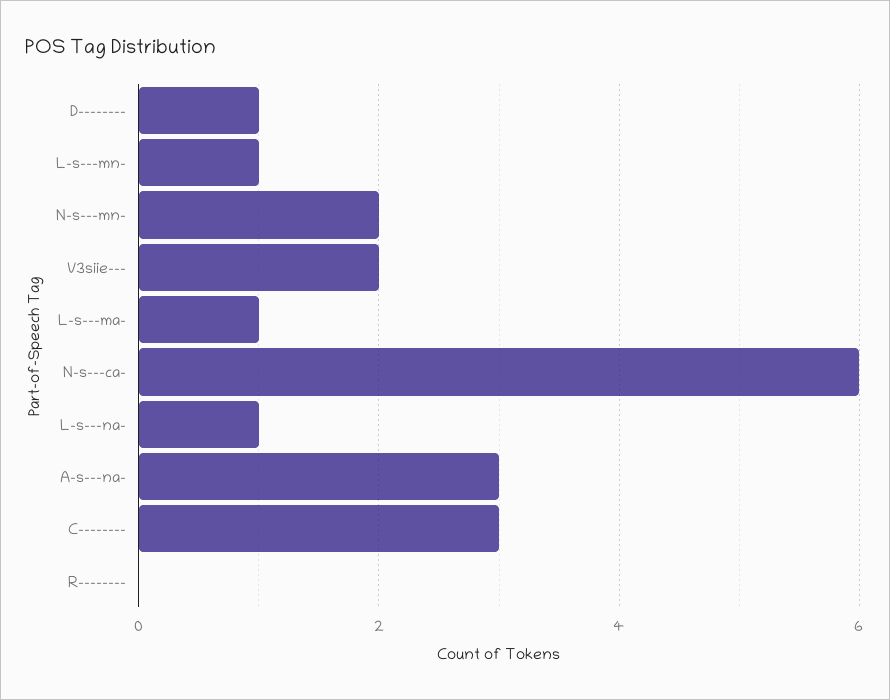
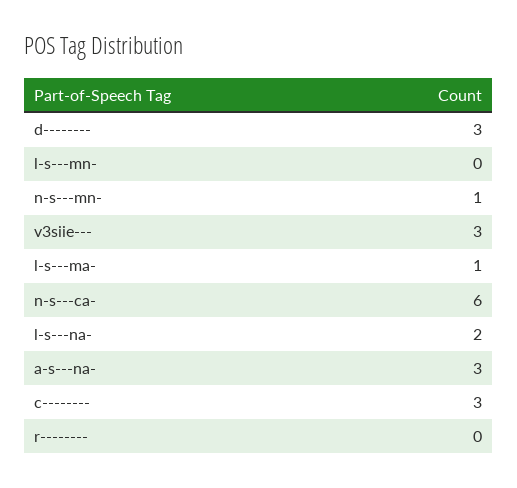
D--------: 1 -> 3
L-s---mn-: 1 -> 0
N-s---mn-: 2 -> 1
V3siie---: 2 -> 3
L-s---na-: 1 -> 2

